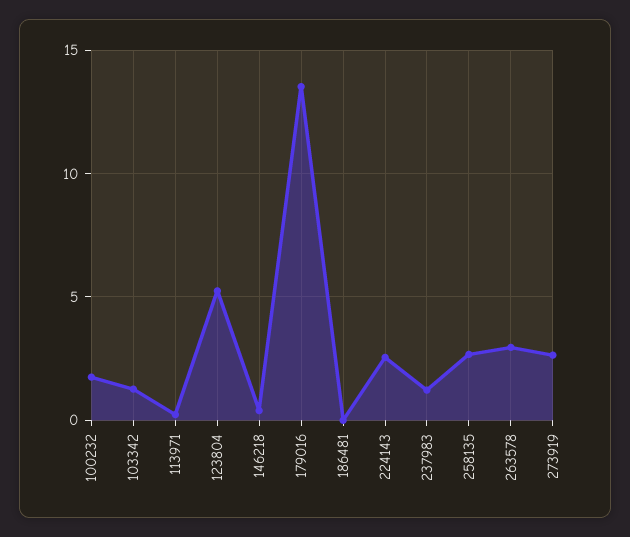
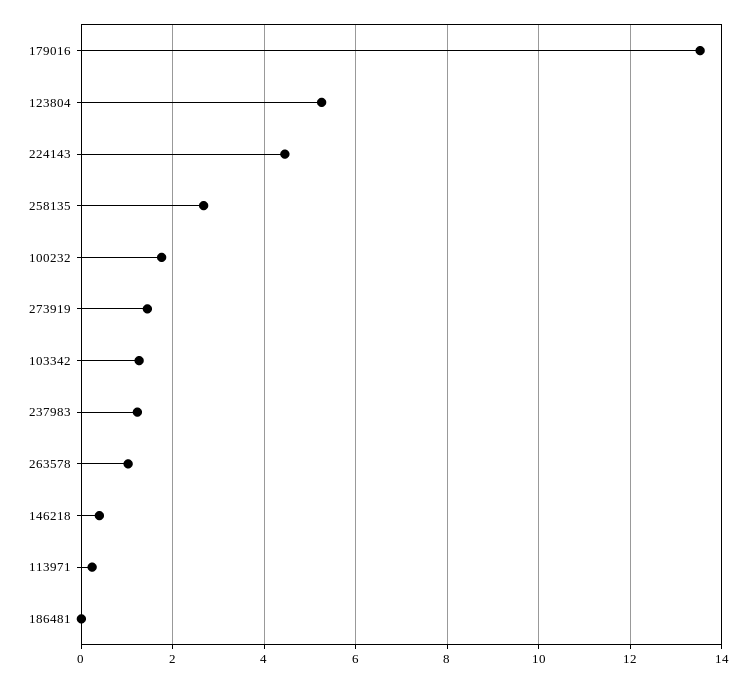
224143: 2.5 -> 4.4
263578: 3 -> 1
273919: 2.5 -> 1.4

